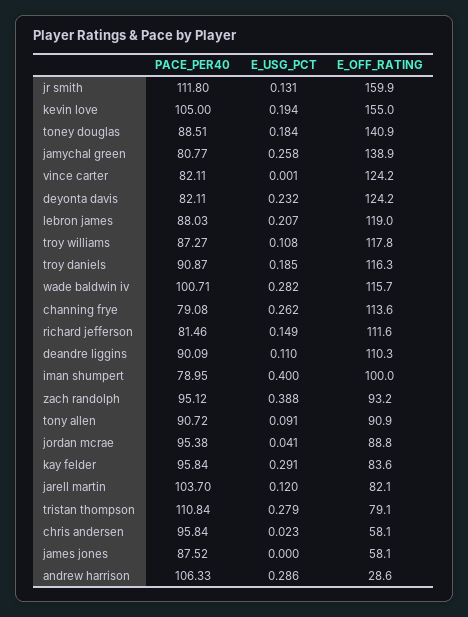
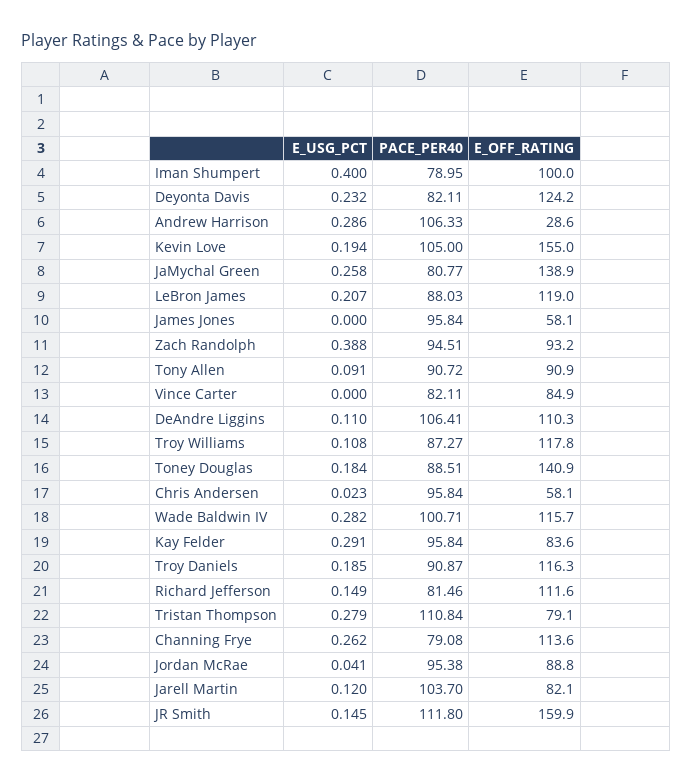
E_USG_PCT, jr smith: 0.131 -> 0.145
E_USG_PCT, vince carter: 0.001 -> 0
E_OFF_RATING, vince carter: 124.2 -> 84.9
PACE_PER40, deandre liggins: 90.09 -> 106.41
PACE_PER40, zach randolph: 95.12 -> 94.51
PACE_PER40, james jones: 87.52 -> 95.84

